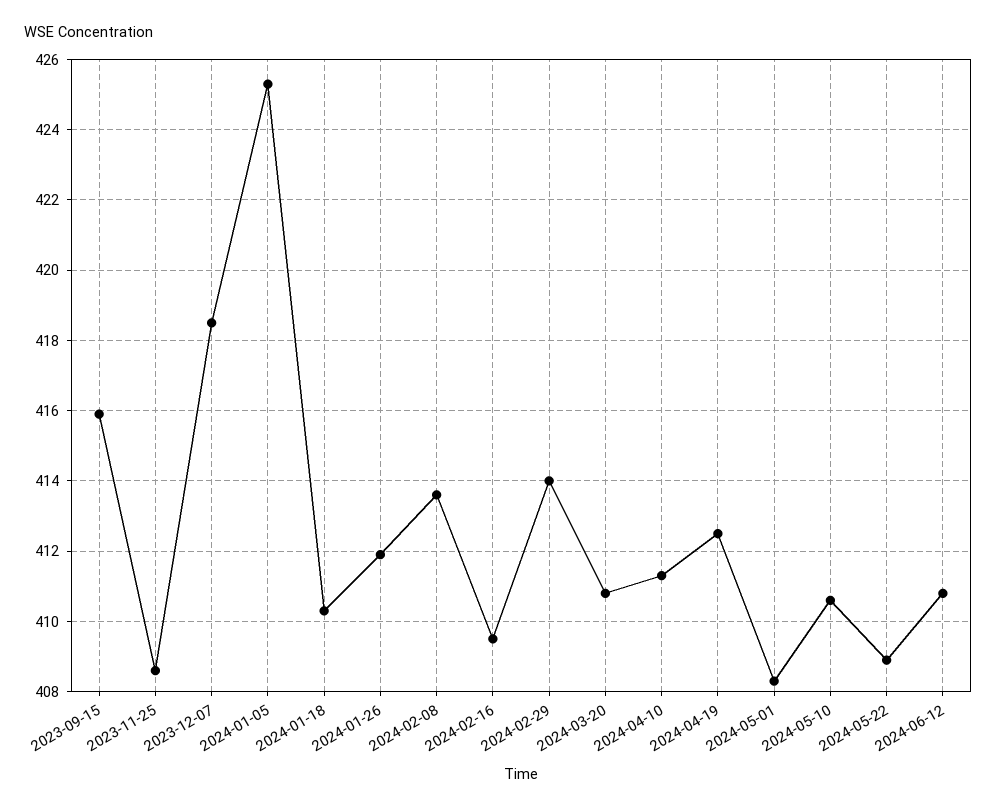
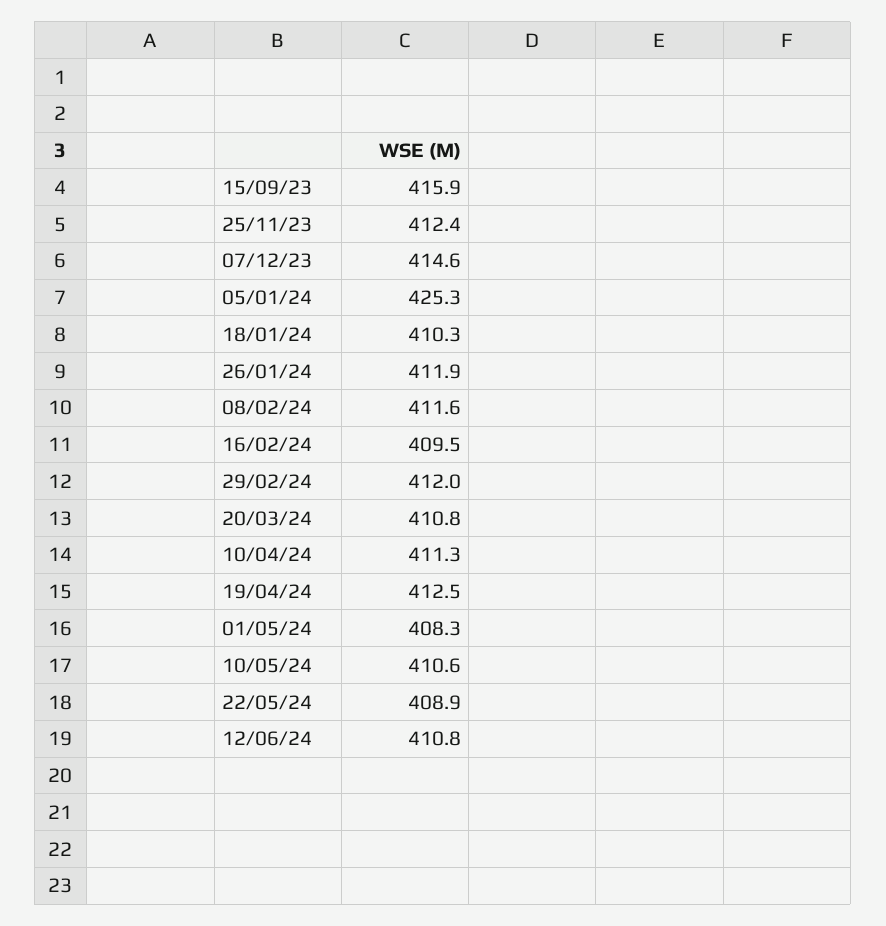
2023-11-25: 408.5 -> 412.4
2023-12-07: 418.5 -> 414.6
2024-02-08: 413.5 -> 411.6
2024-02-29: 414 -> 412

